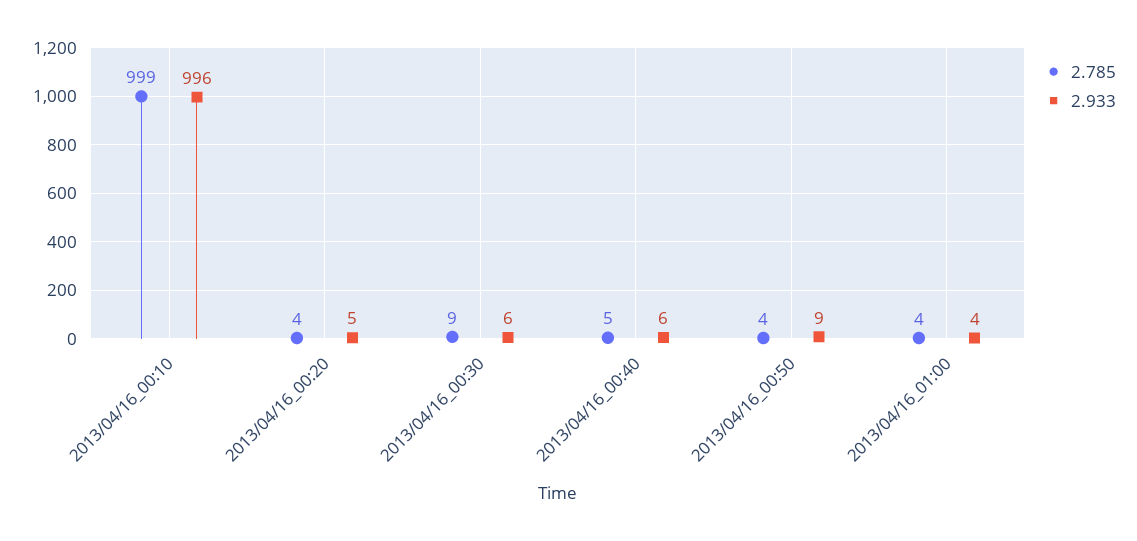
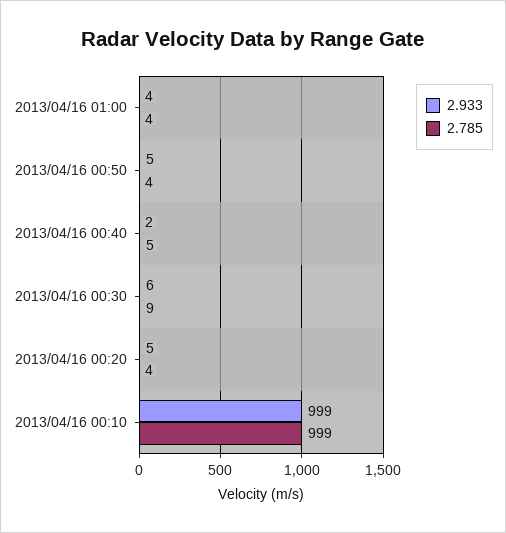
2.933, 2013/04/16_00:10: 996 -> 999
2.933, 2013/04/16_00:40: 6 -> 2
2.933, 2013/04/16_00:50: 9 -> 5

